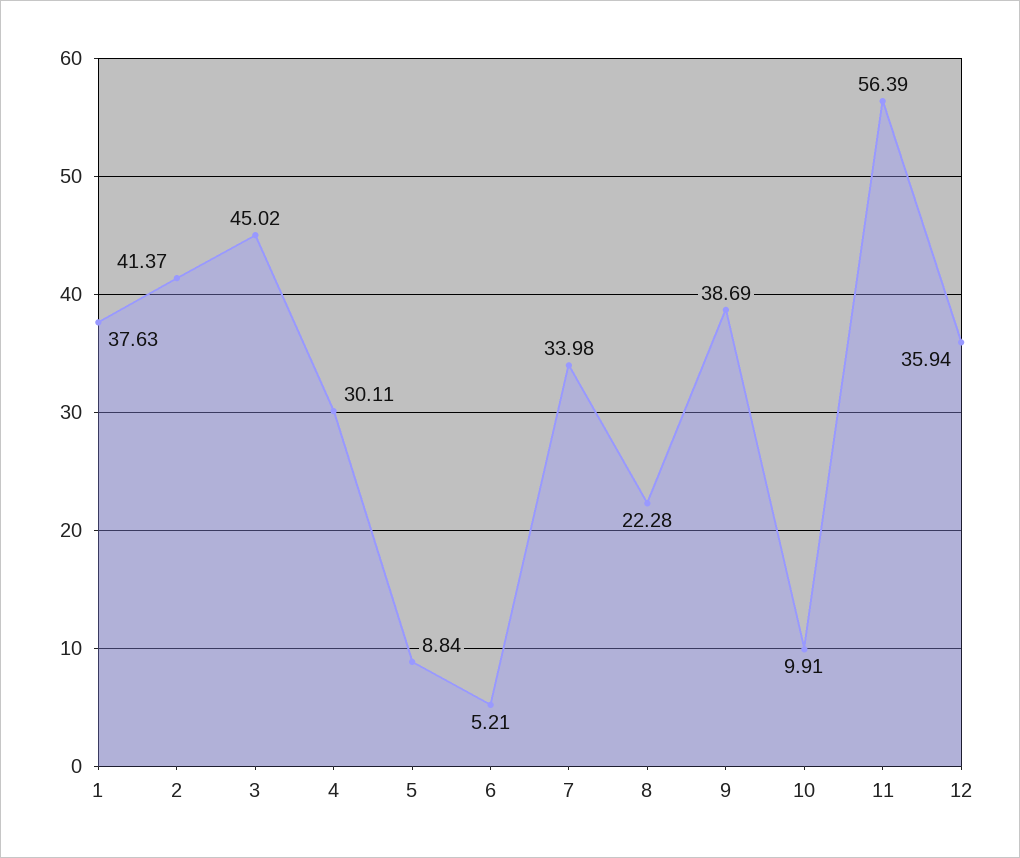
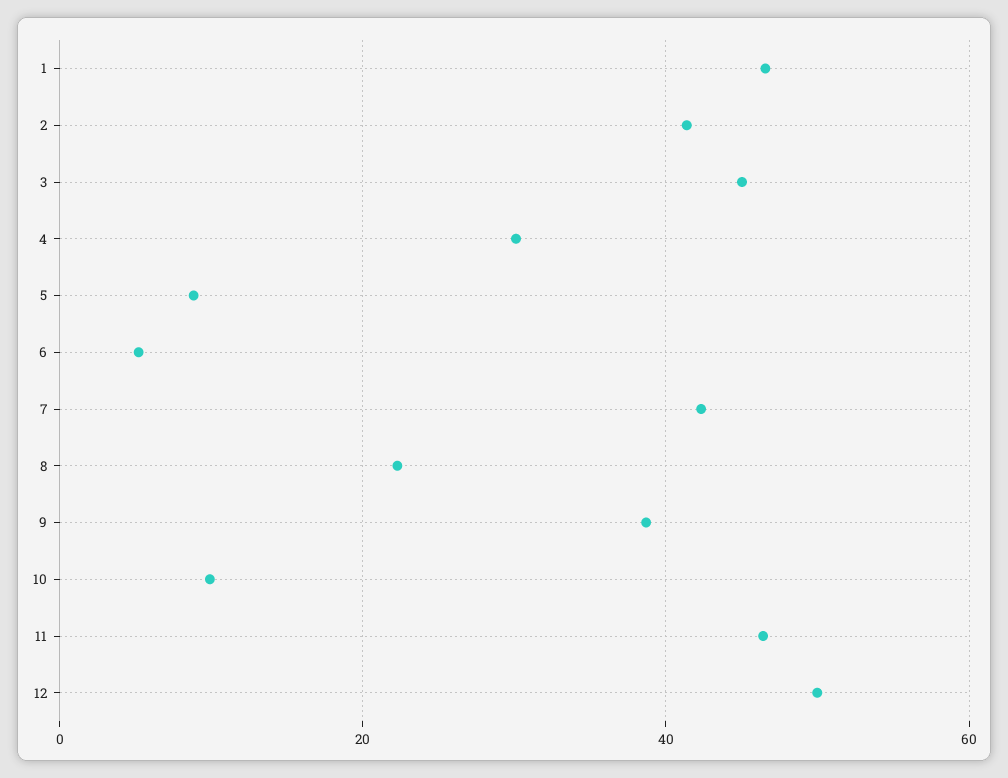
1: 37.63 -> 46
7: 33.98 -> 42
11: 56.39 -> 46
12: 35.94 -> 50

